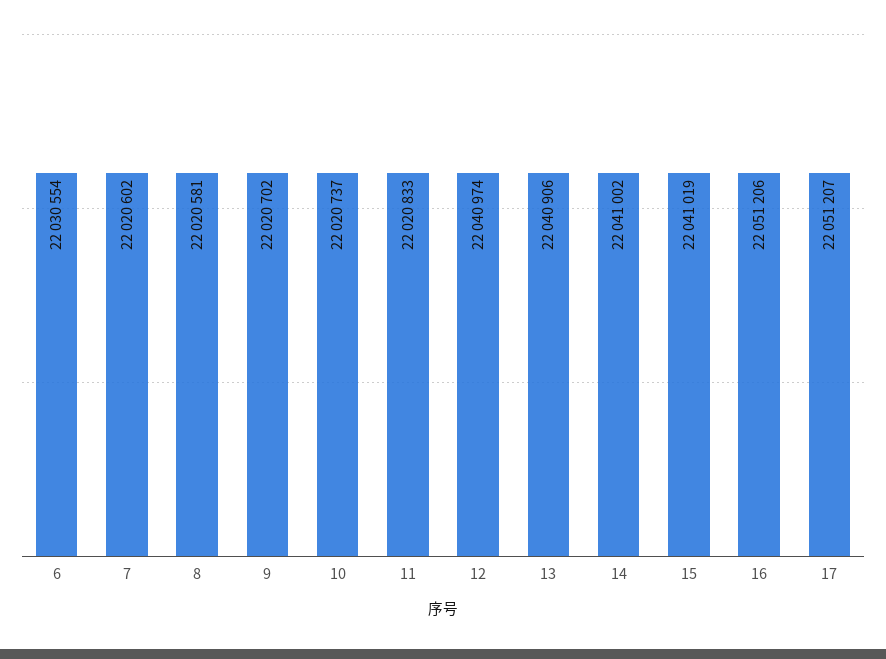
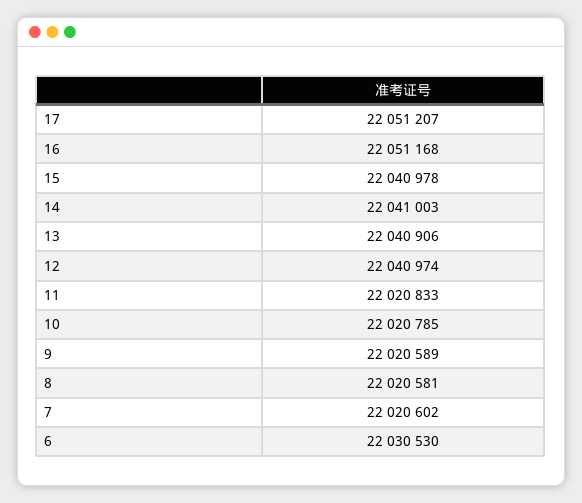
6: 22030554 -> 22030530
9: 22020702 -> 22020589
10: 22020737 -> 22020785
14: 22041002 -> 22041003
15: 22041019 -> 22040978
16: 22051206 -> 22051168

